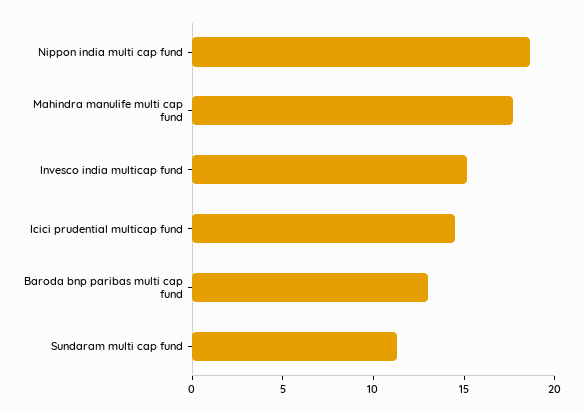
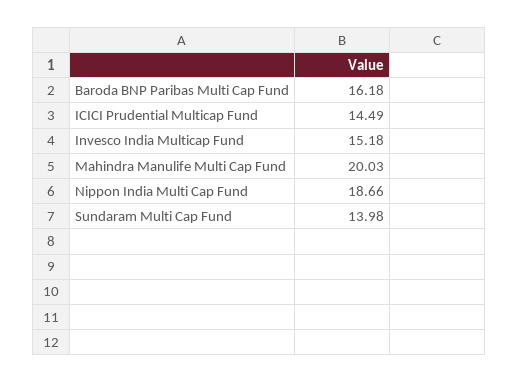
Mahindra manulife multi cap fund: 18 -> 20.03
Baroda bnp paribas multi cap fund: 13 -> 16.18
Sundaram multi cap fund: 11 -> 13.98

